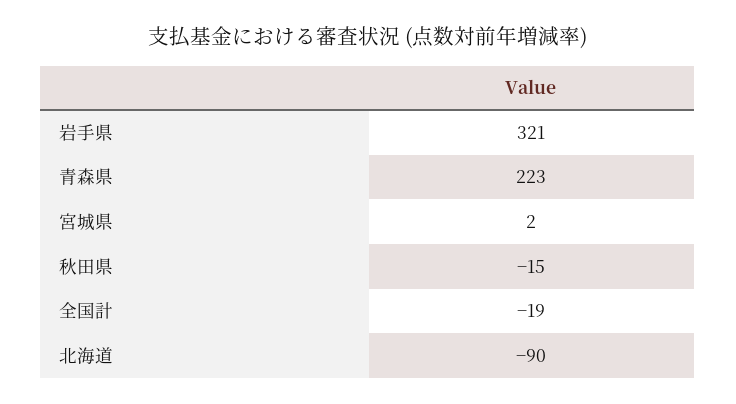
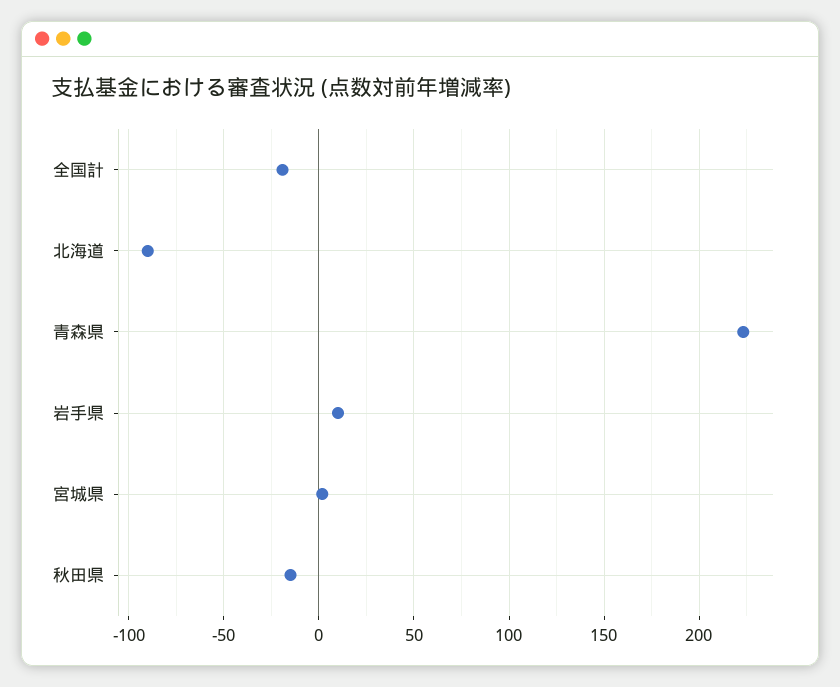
岩手県: 321 -> 10

